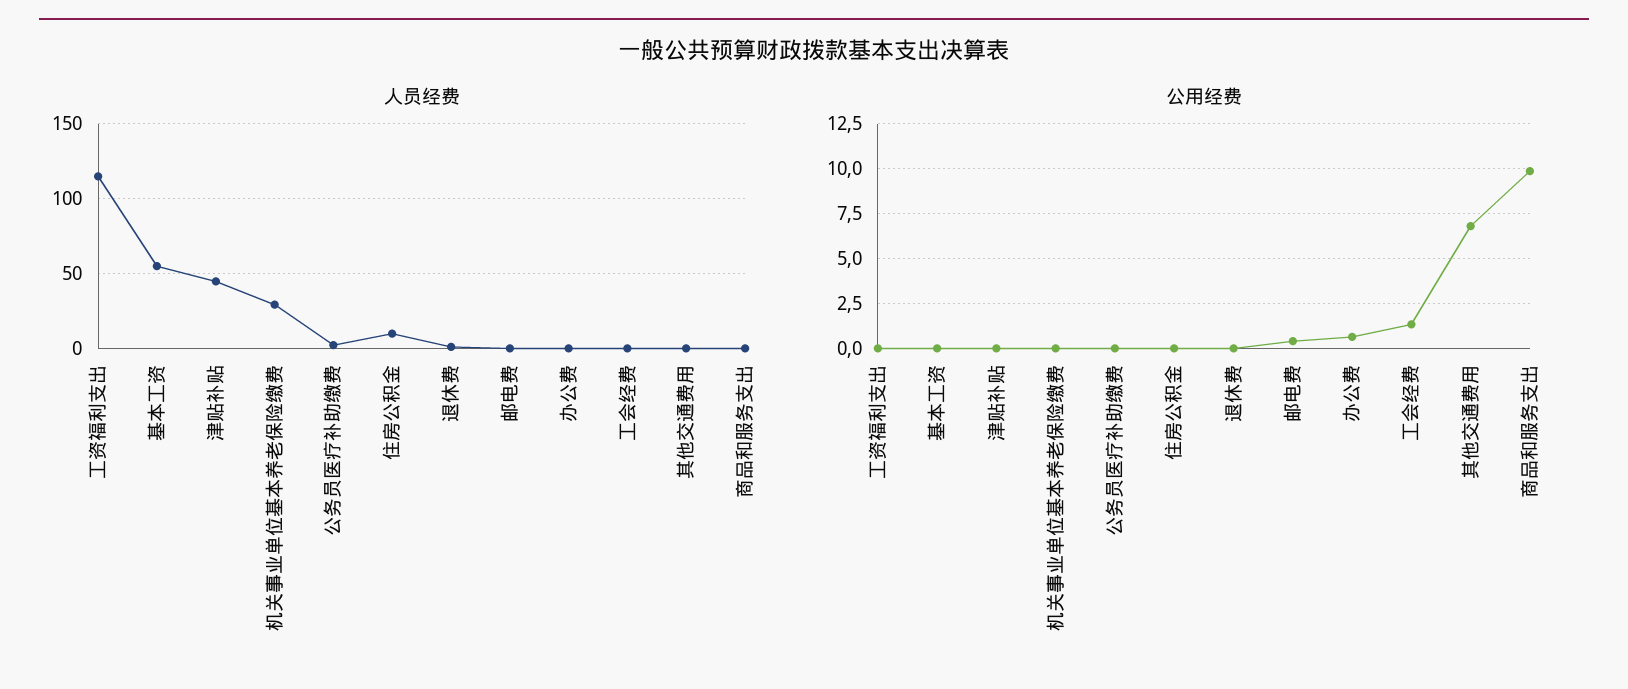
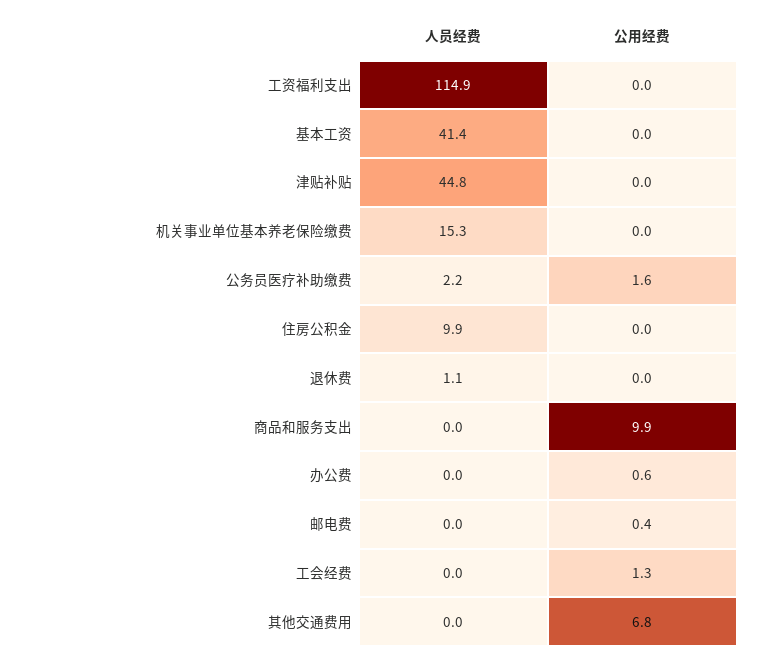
人员经费, 基本工资: 55 -> 41.4
人员经费, 机关事业单位基本养老保险缴费: 30 -> 15.3
公用经费, 公务员医疗补助缴费: 0 -> 1.6

